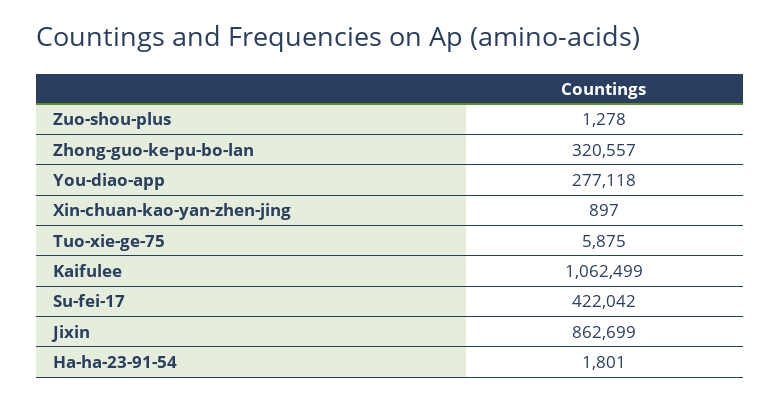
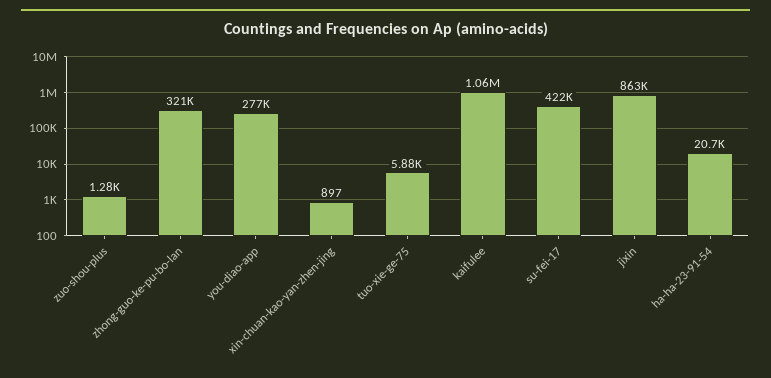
Ha-ha-23-91-54: 1801 -> 20700

